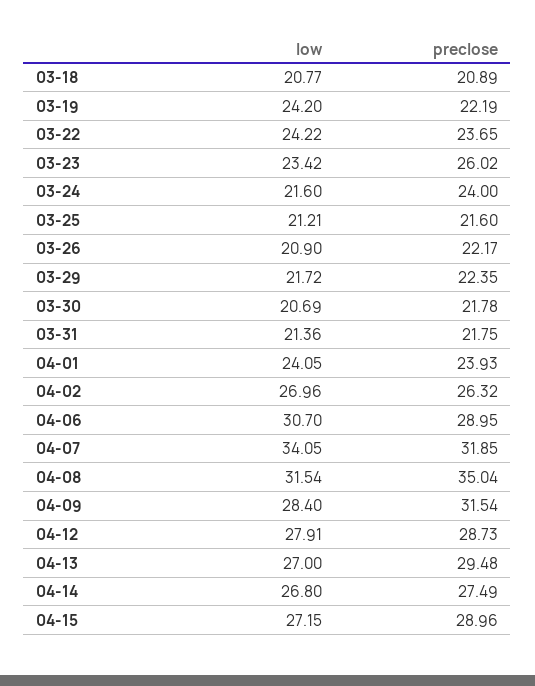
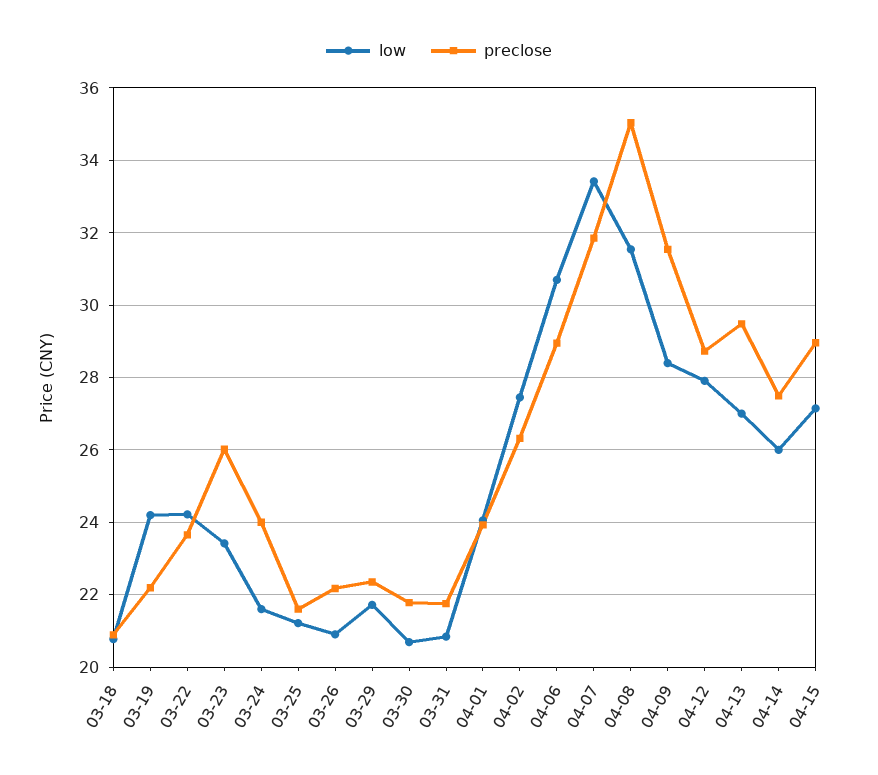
low, 03-31: 21.36 -> 20.8
low, 04-02: 26.96 -> 27.4
low, 04-07: 34.05 -> 33.4
low, 04-14: 26.8 -> 26

